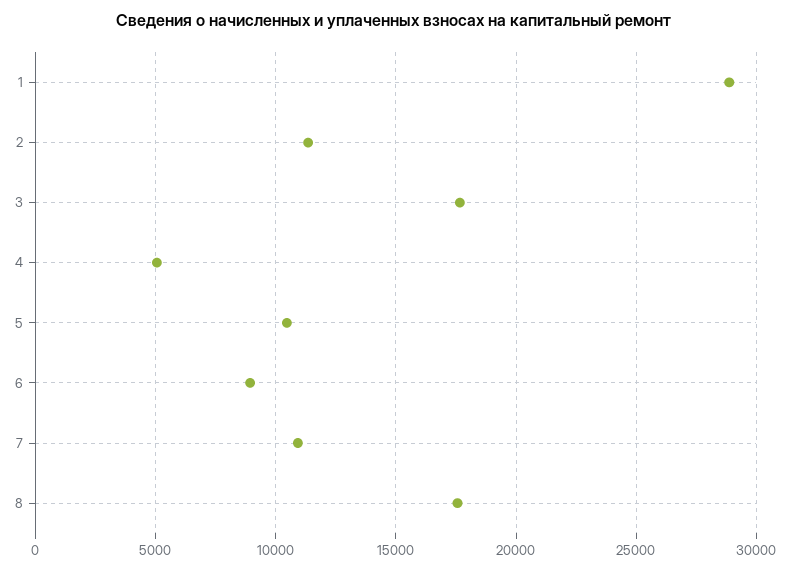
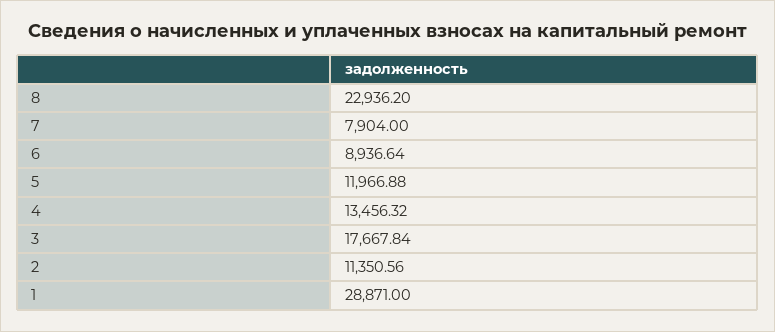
4: 5000 -> 13456.32
5: 10500 -> 11966.88
7: 11000 -> 7904
8: 17500 -> 22936.2

